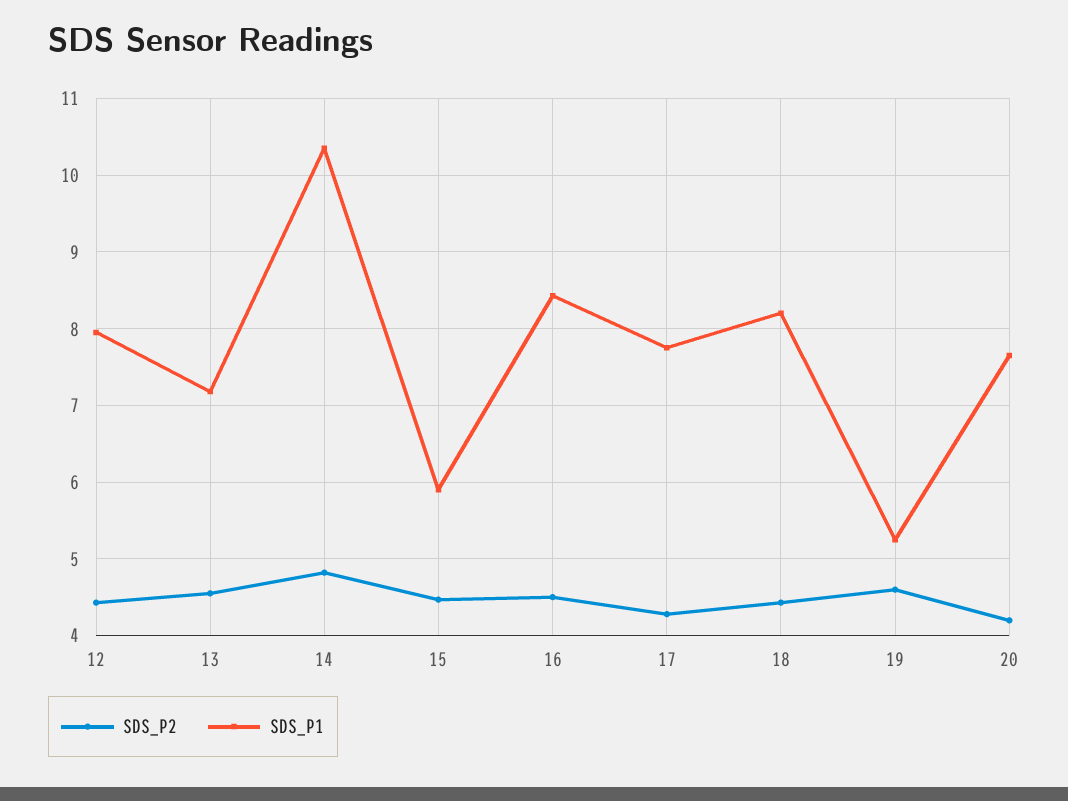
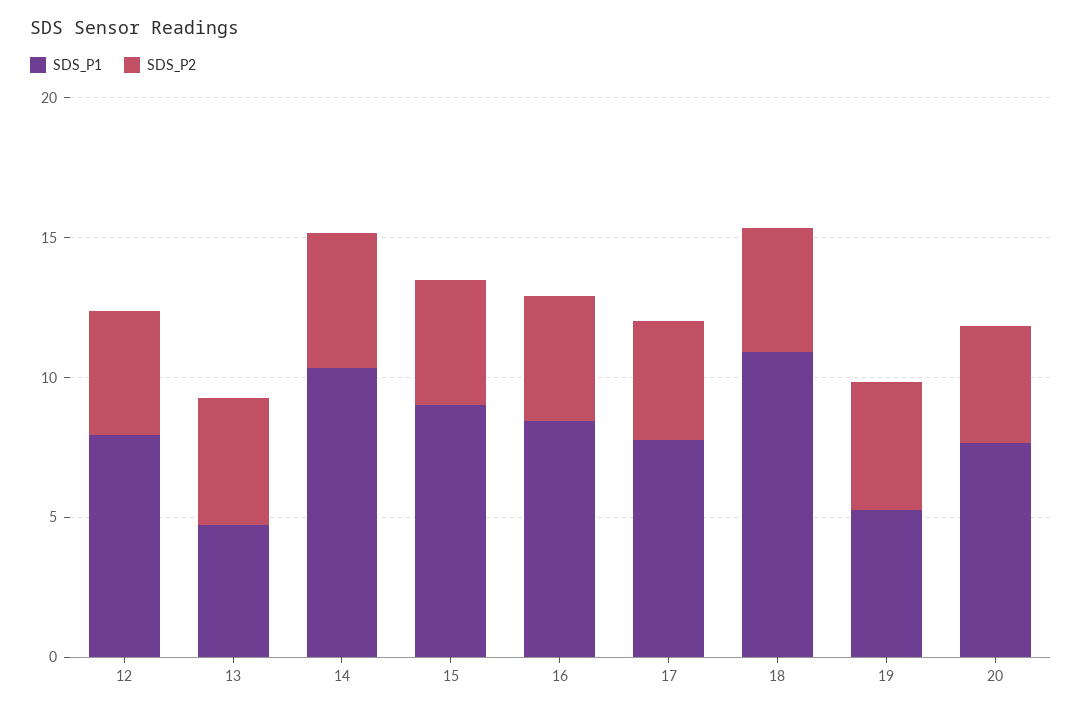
SDS_P1, 13: 7.2 -> 5
SDS_P1, 15: 5.9 -> 9
SDS_P1, 18: 8.2 -> 11

